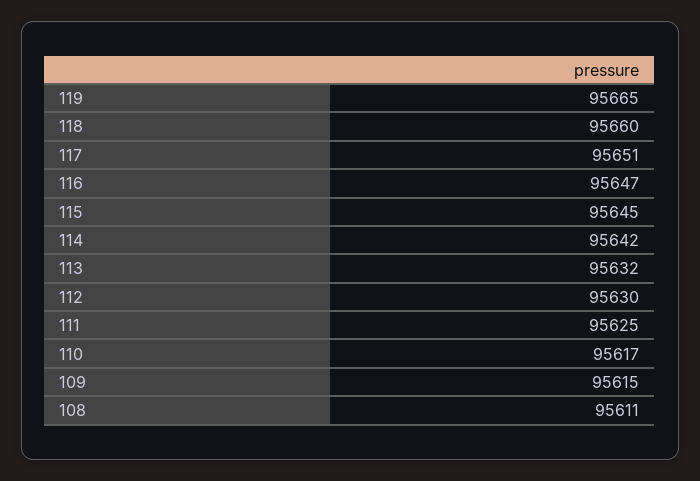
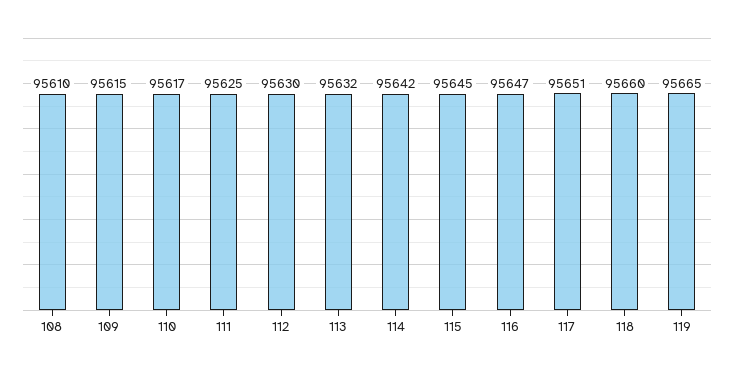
108: 95611 -> 95610

